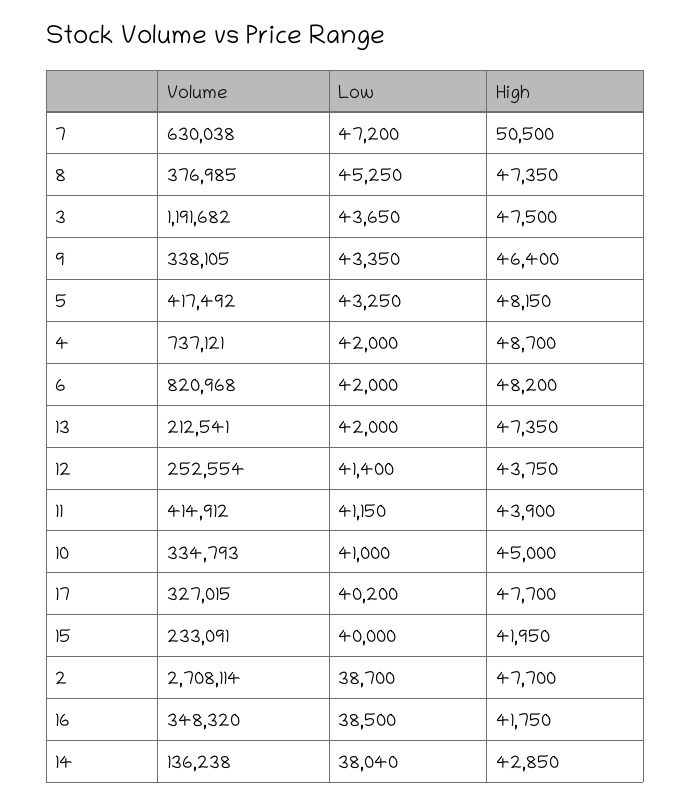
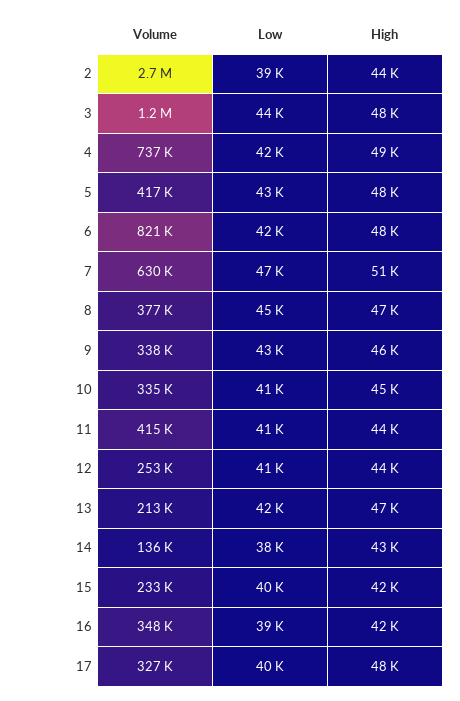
High, 2: 47700 -> 44000

